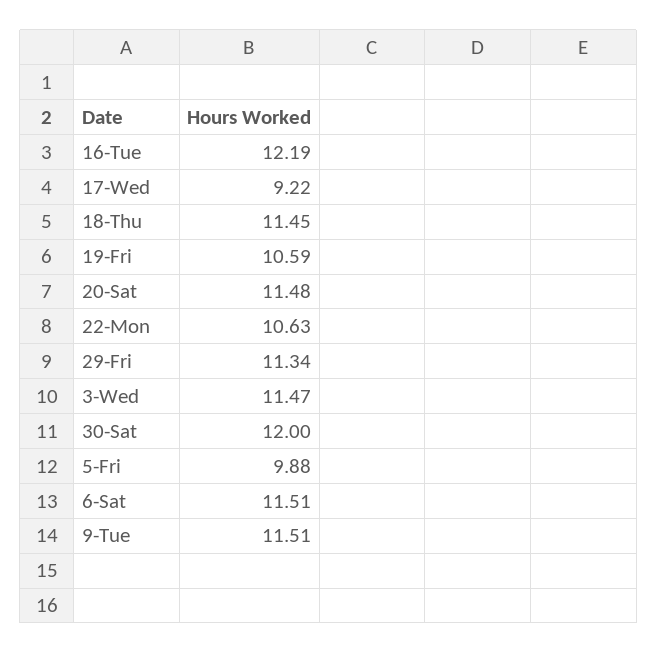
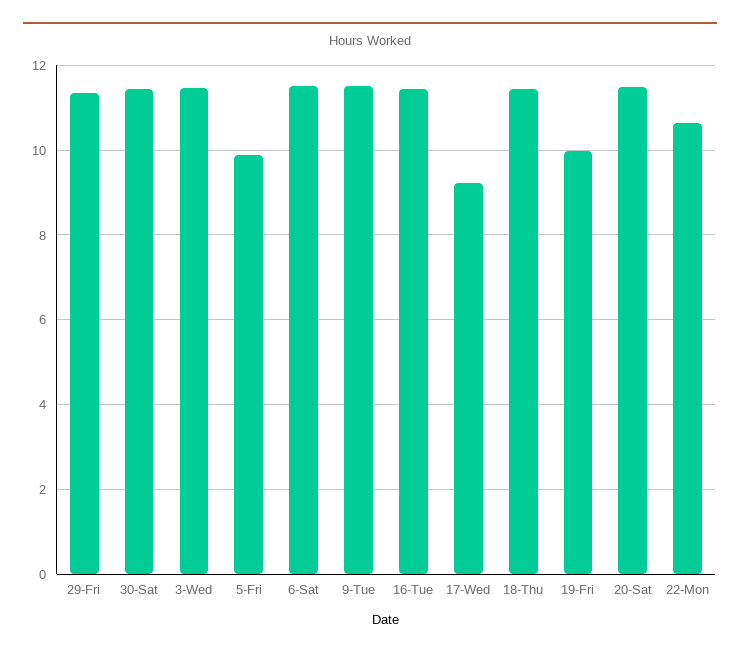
16-Tue: 12.19 -> 11.4
19-Fri: 10.59 -> 10
30-Sat: 12 -> 11.4

